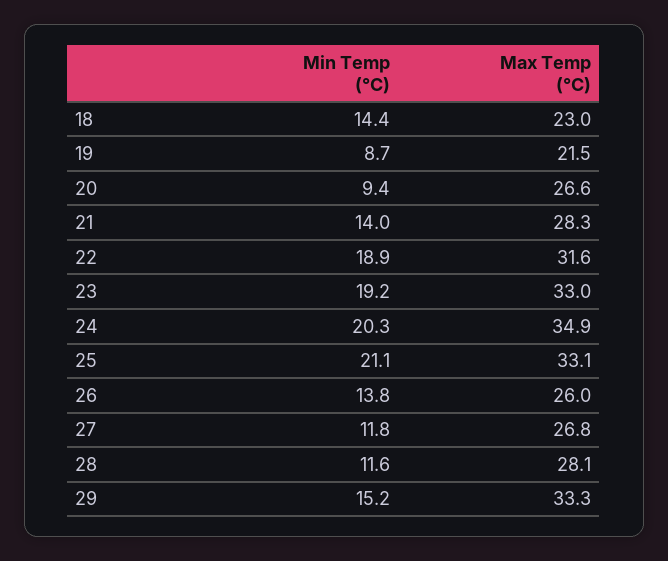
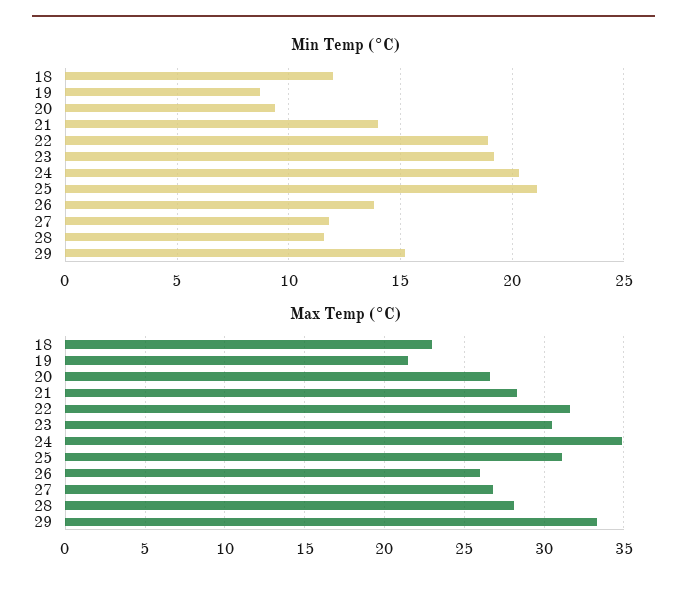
Min Temp (°C), 18: 14.4 -> 12
Max Temp (°C), 23: 33 -> 30.5
Max Temp (°C), 25: 33.1 -> 31

